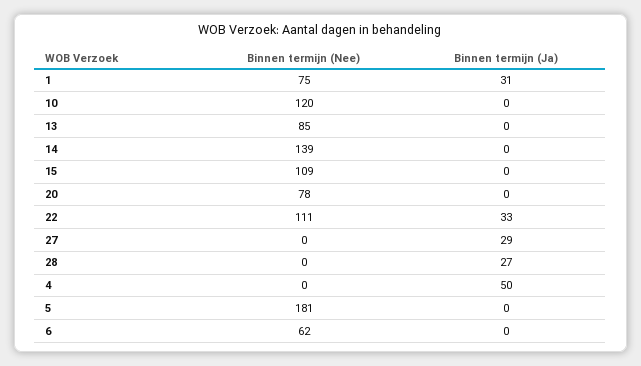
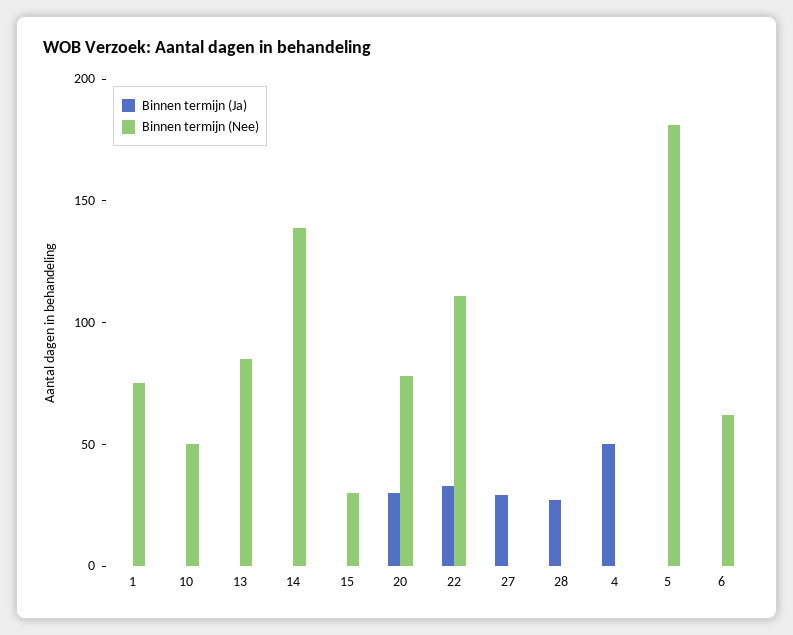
Binnen termijn (Ja), 1: 31 -> 0
Binnen termijn (Nee), 10: 120 -> 50
Binnen termijn (Nee), 15: 109 -> 30
Binnen termijn (Ja), 20: 0 -> 30

